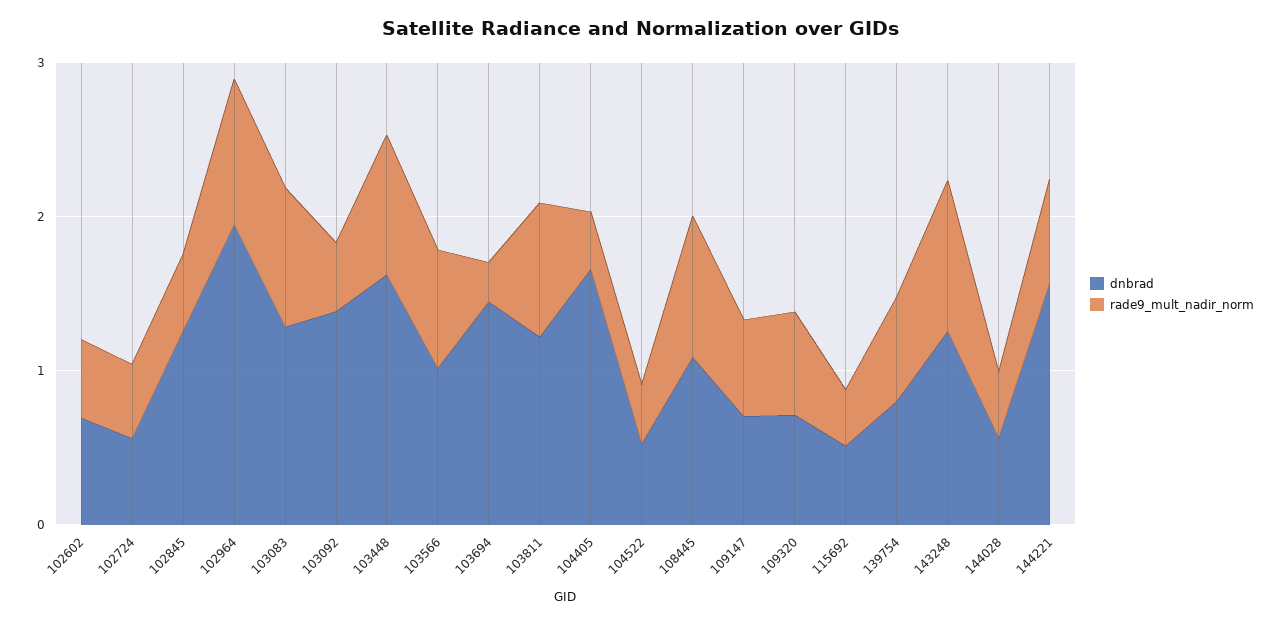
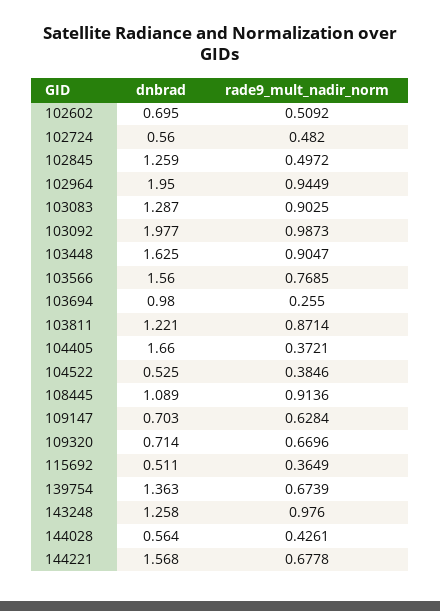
dnbrad, 103092: 1.4 -> 1.977
rade9_mult_nadir_norm, 103092: 0.4 -> 0.9873
dnbrad, 103566: 1 -> 1.56
dnbrad, 103694: 1.4 -> 0.98
dnbrad, 139754: 0.8 -> 1.363

